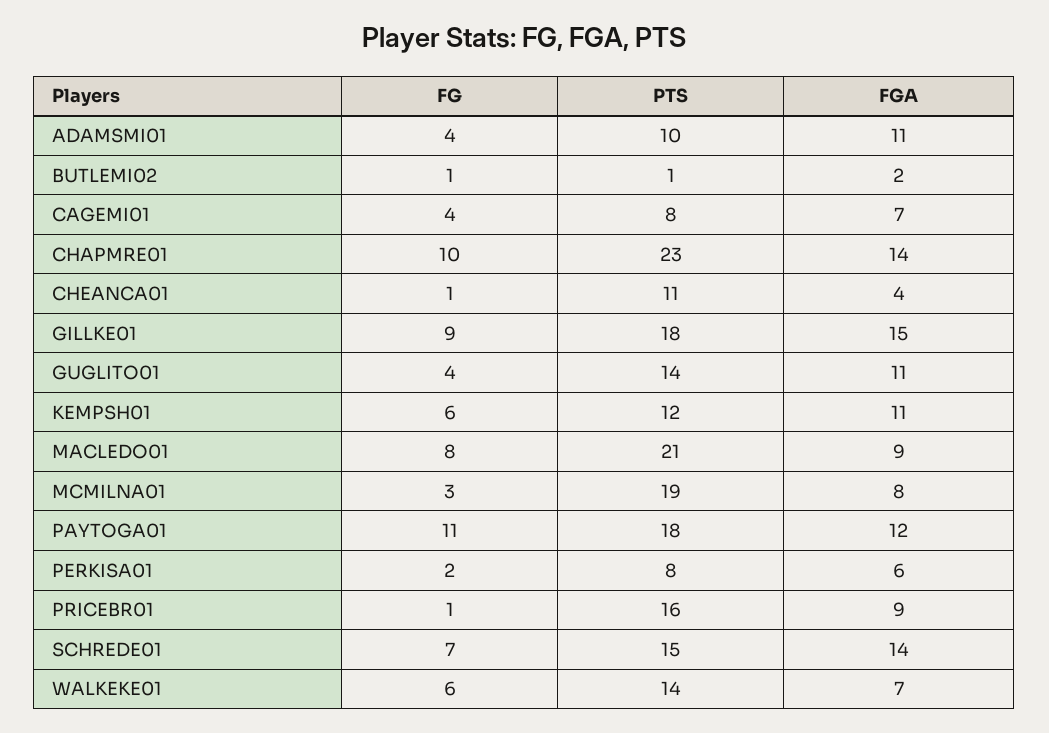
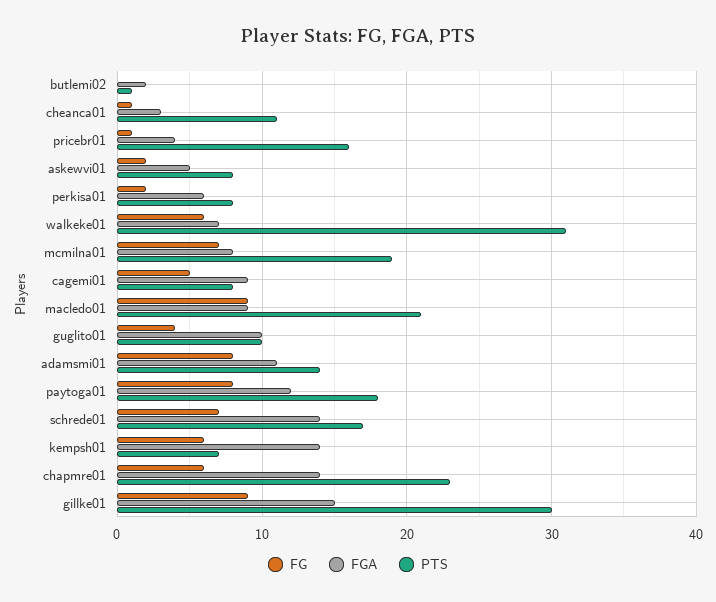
FG, ADAMSMI01: 4 -> 8
PTS, ADAMSMI01: 10 -> 14
FG, BUTLEMI02: 1 -> 0
FG, CAGEMI01: 4 -> 5
FGA, CAGEMI01: 7 -> 9
FG, CHAPMRE01: 10 -> 6
FGA, CHEANCA01: 4 -> 3
PTS, GILLKE01: 18 -> 30
PTS, GUGLITO01: 14 -> 10
FGA, GUGLITO01: 11 -> 10
PTS, KEMPSH01: 12 -> 7
FGA, KEMPSH01: 11 -> 14
FG, MACLEDO01: 8 -> 9
FG, MCMILNA01: 3 -> 7
FG, PAYTOGA01: 11 -> 8
FGA, PRICEBR01: 9 -> 4
PTS, SCHREDE01: 15 -> 17
PTS, WALKEKE01: 14 -> 31
FG, askewvi01: none -> 2
FGA, askewvi01: none -> 5
PTS, askewvi01: none -> 8

